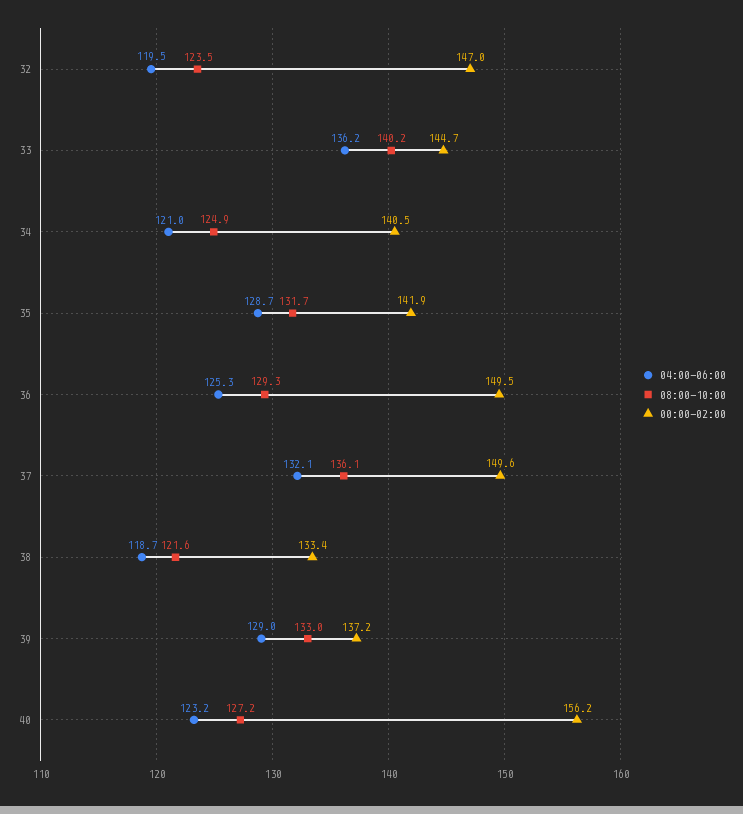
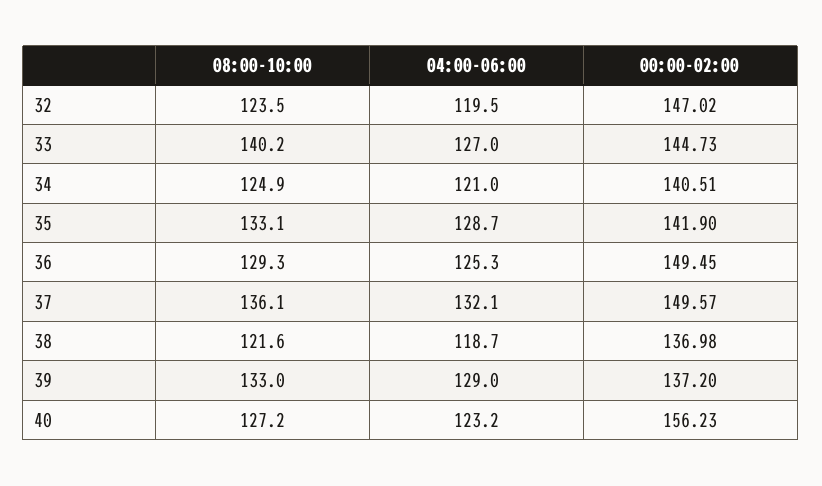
04:00-06:00, 33: 136.2 -> 127
08:00-10:00, 35: 131.7 -> 133.1
00:00-02:00, 38: 133.4 -> 136.98

